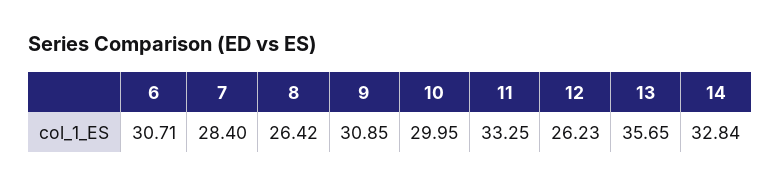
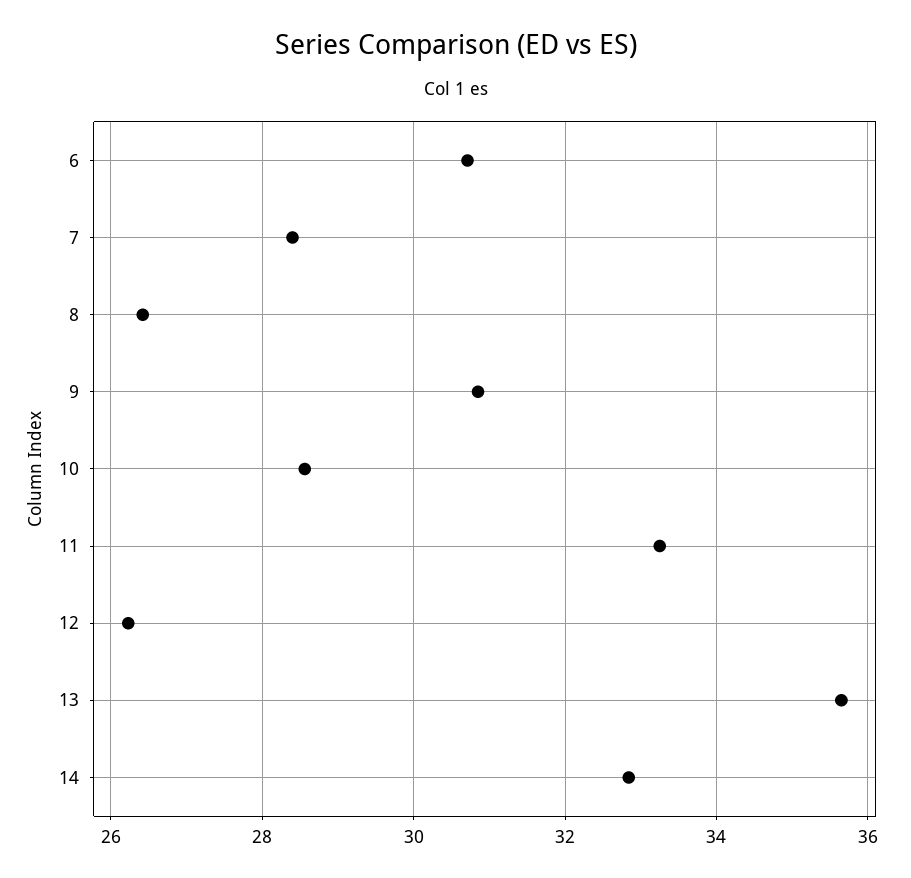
10: 29.95 -> 28.6

